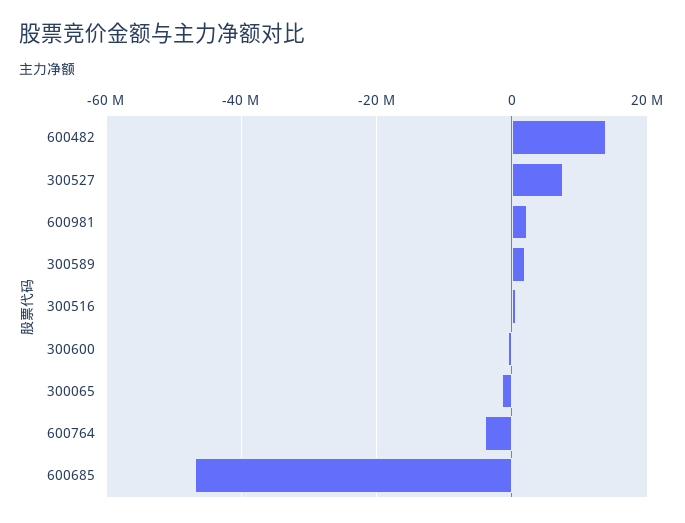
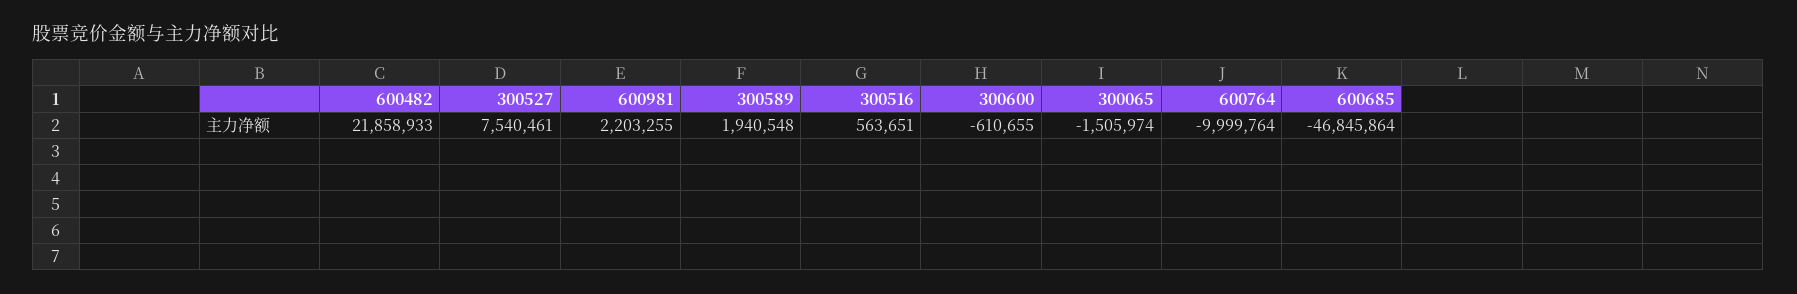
600482: 14000000 -> 21858933
600764: -4000000 -> -9999764

